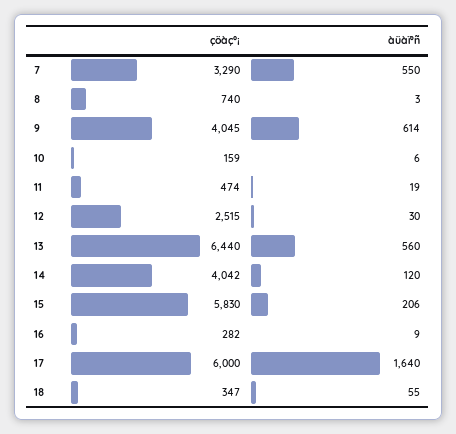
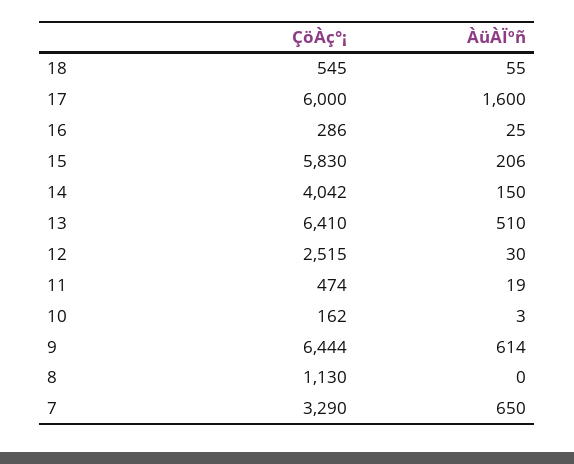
àüàïºñ, 7: 550 -> 650
çöàç°¡, 8: 740 -> 1130
àüàïºñ, 8: 3 -> 0
çöàç°¡, 9: 4045 -> 6444
çöàç°¡, 10: 159 -> 162
àüàïºñ, 10: 6 -> 3
çöàç°¡, 13: 6440 -> 6410
àüàïºñ, 13: 560 -> 510
àüàïºñ, 14: 120 -> 150
çöàç°¡, 16: 282 -> 286
àüàïºñ, 16: 9 -> 25
àüàïºñ, 17: 1640 -> 1600
çöàç°¡, 18: 347 -> 545

